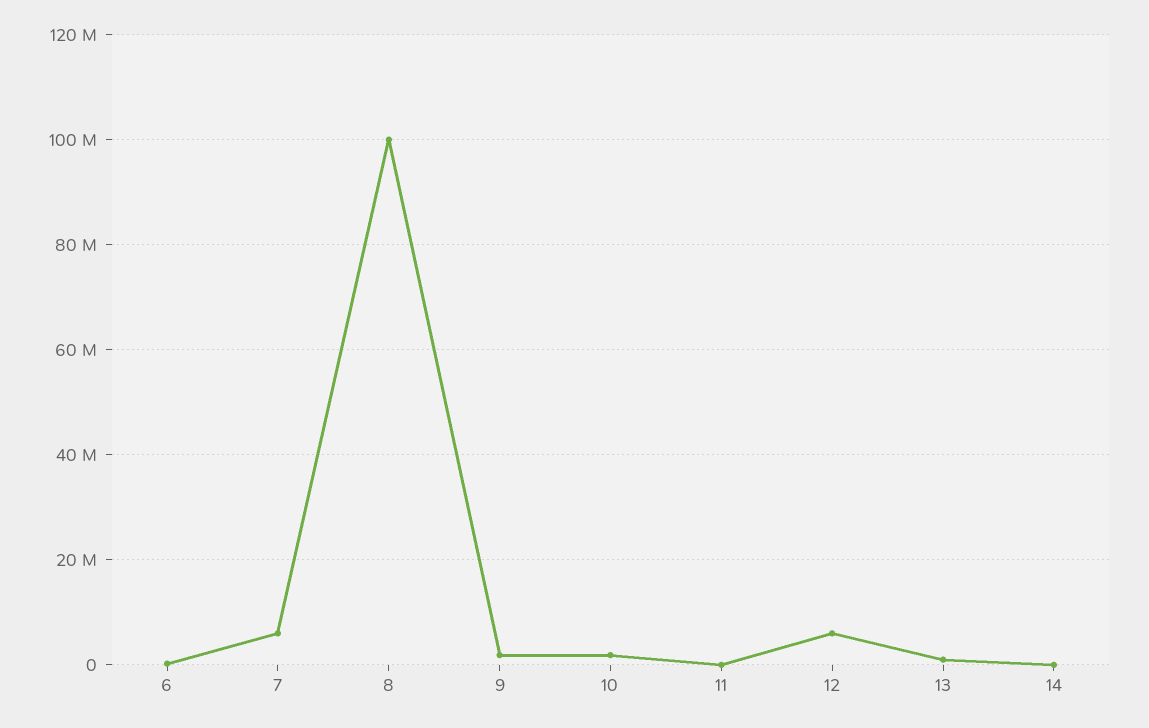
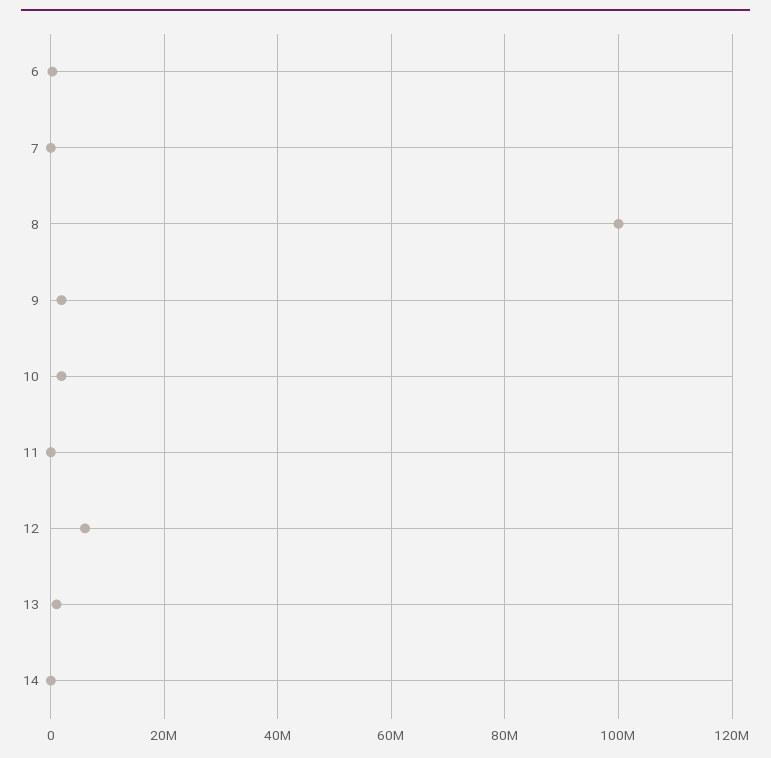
7: 6000000 -> 0

